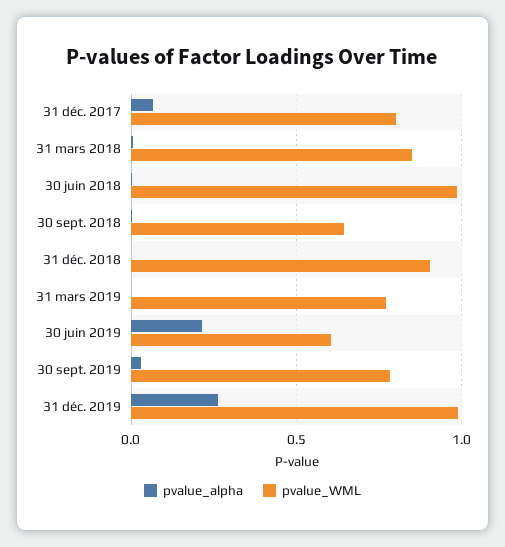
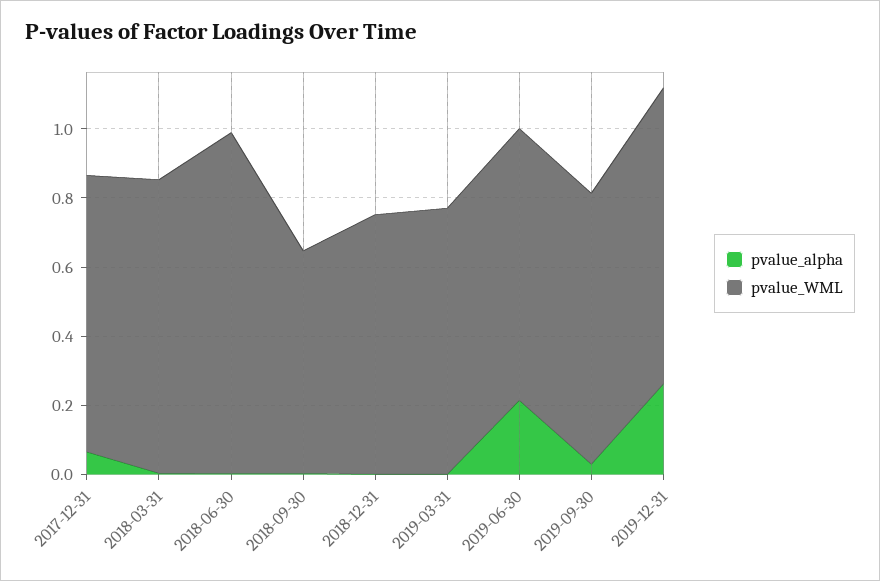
pvalue_WML, 31 déc. 2018: 0.9 -> 0.75
pvalue_WML, 30 juin 2019: 0.6 -> 0.8
pvalue_WML, 31 déc. 2019: 1 -> 0.85

